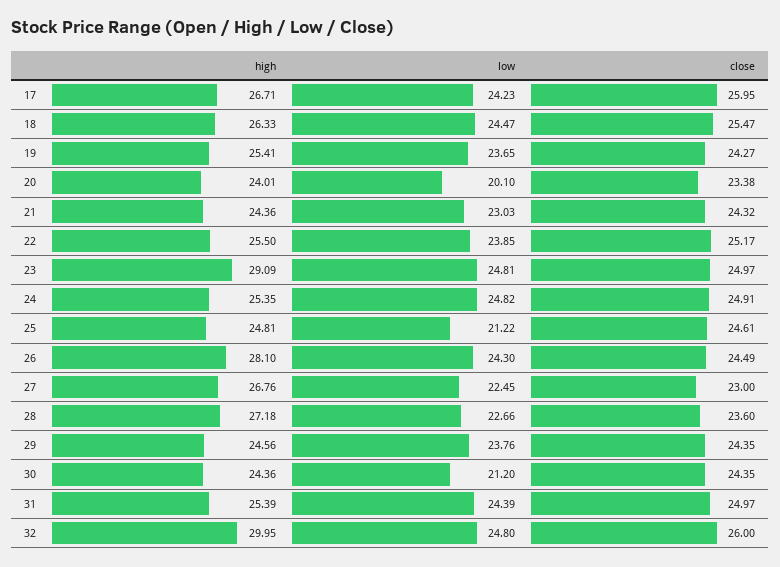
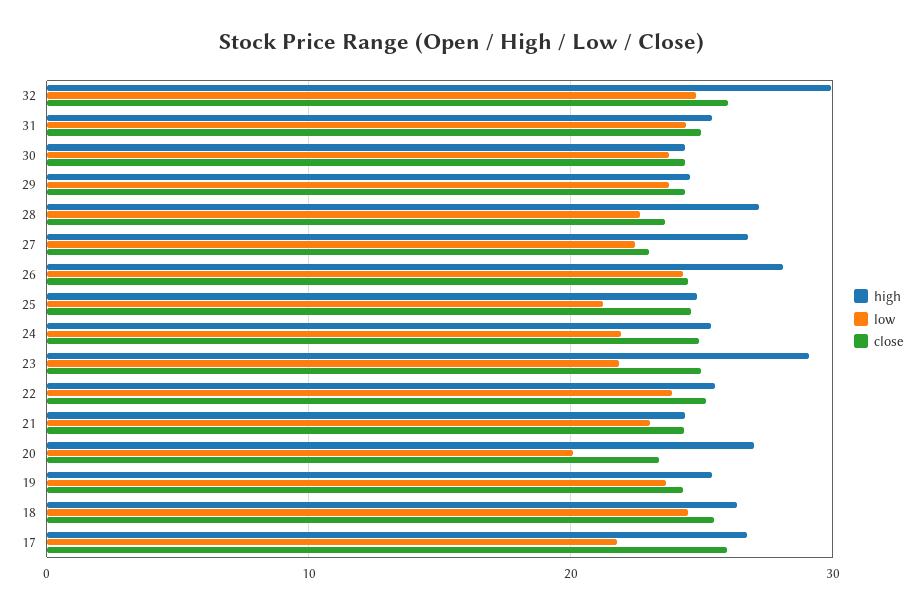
low, 17: 24.23 -> 22
high, 20: 24.01 -> 27
low, 23: 24.81 -> 22
low, 24: 24.82 -> 22
low, 30: 21.2 -> 24

